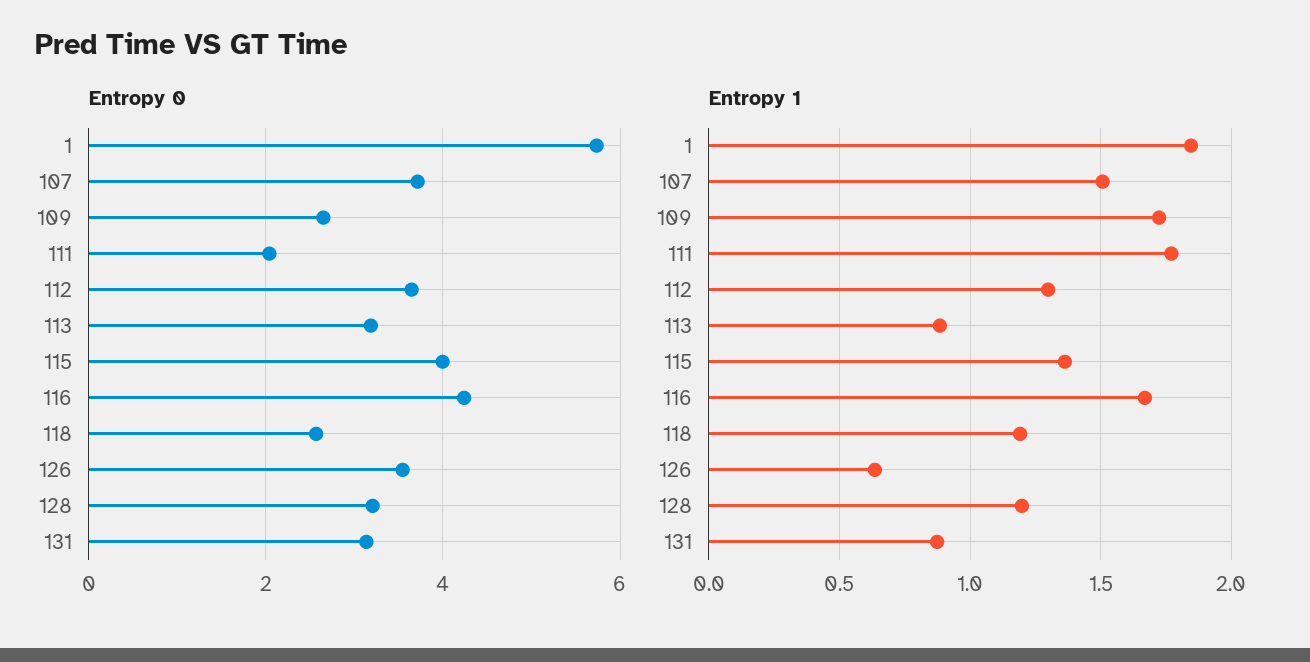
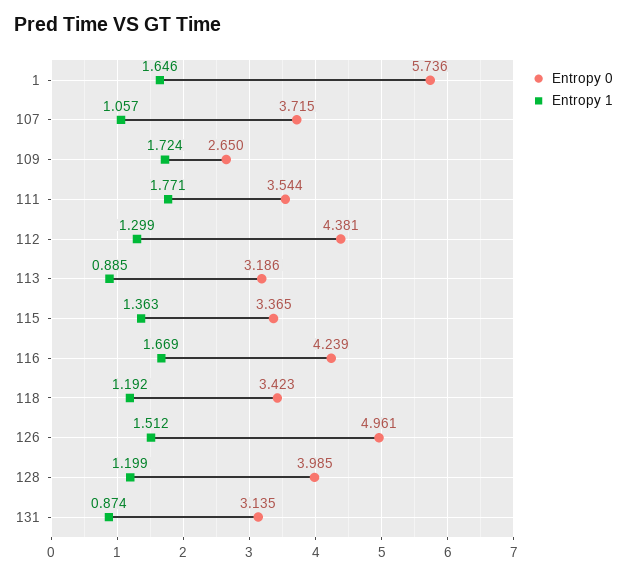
Entropy 0, 111: 2 -> 3.544
Entropy 0, 112: 3.6 -> 4.381
Entropy 0, 115: 4 -> 3.365
Entropy 0, 118: 2.6 -> 3.423
Entropy 0, 126: 3.6 -> 4.961
Entropy 0, 128: 3.2 -> 3.985
Entropy 1, 1: 1.85 -> 1.646
Entropy 1, 107: 1.5 -> 1.057
Entropy 1, 126: 0.65 -> 1.512

